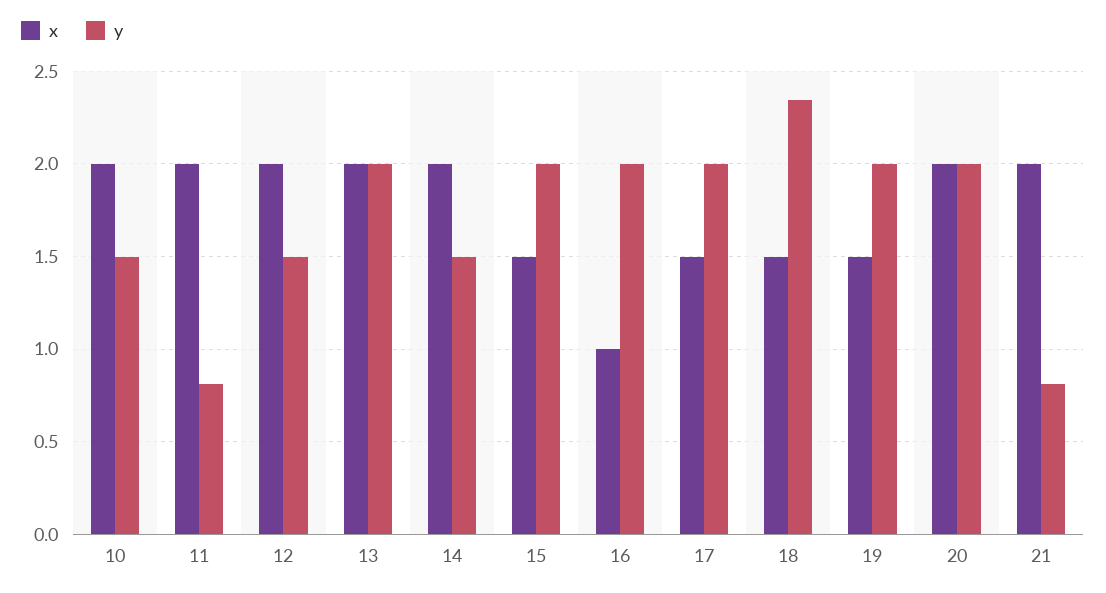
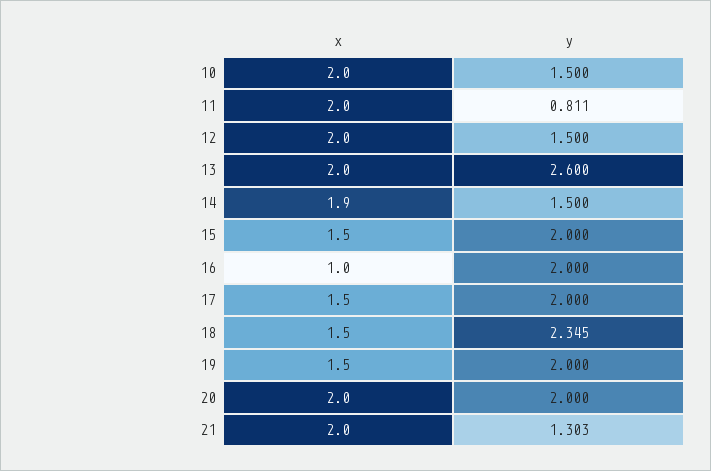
y, 13: 2 -> 2.6
x, 14: 2 -> 1.9
y, 21: 0.8 -> 1.303

